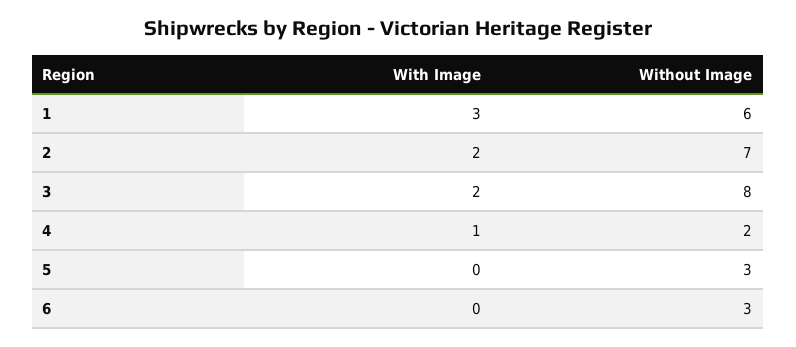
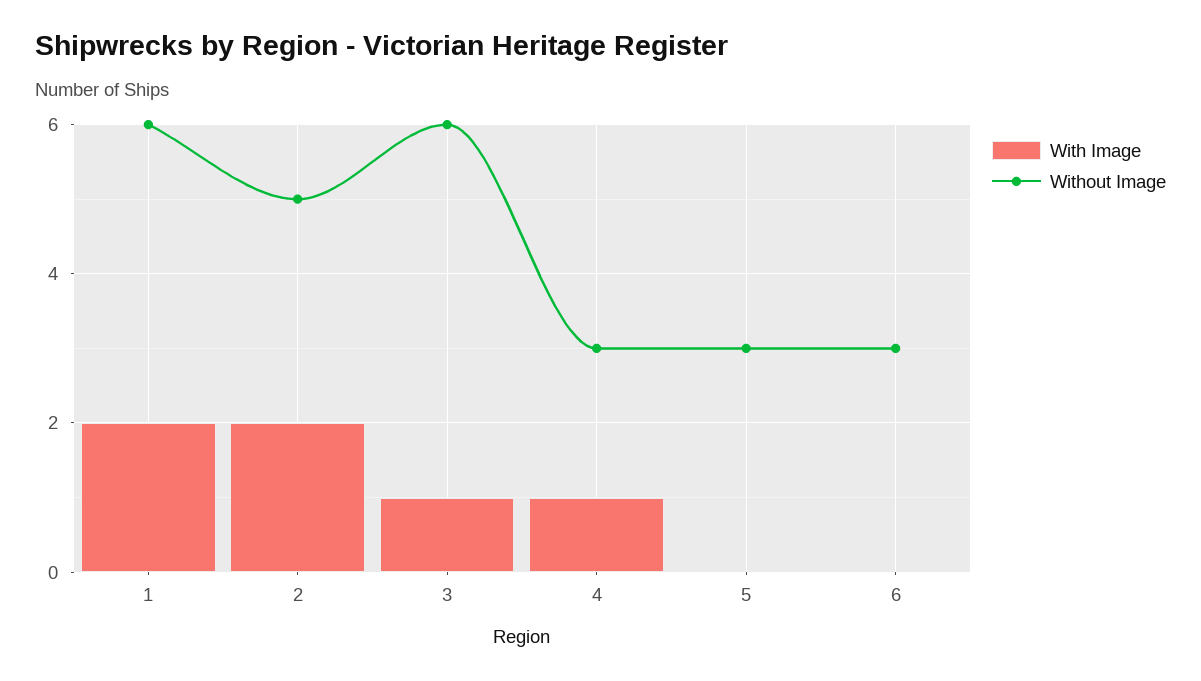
With Image, 1: 3 -> 2
Without Image, 2: 7 -> 5
With Image, 3: 2 -> 1
Without Image, 3: 8 -> 6
Without Image, 4: 2 -> 3

